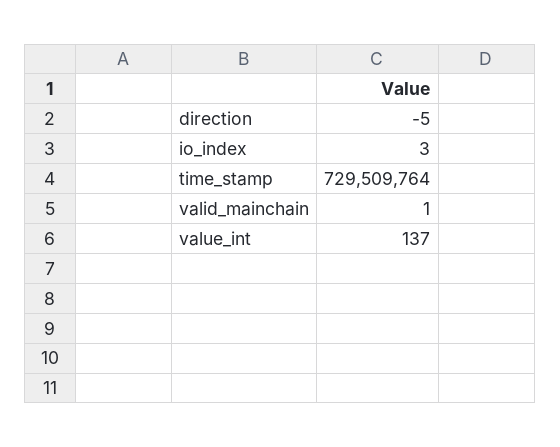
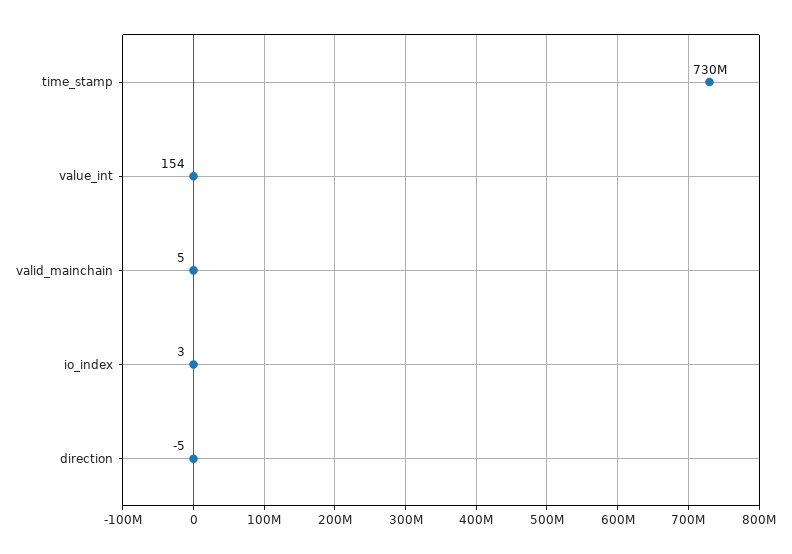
valid_mainchain: 1 -> 5
value_int: 137 -> 154

